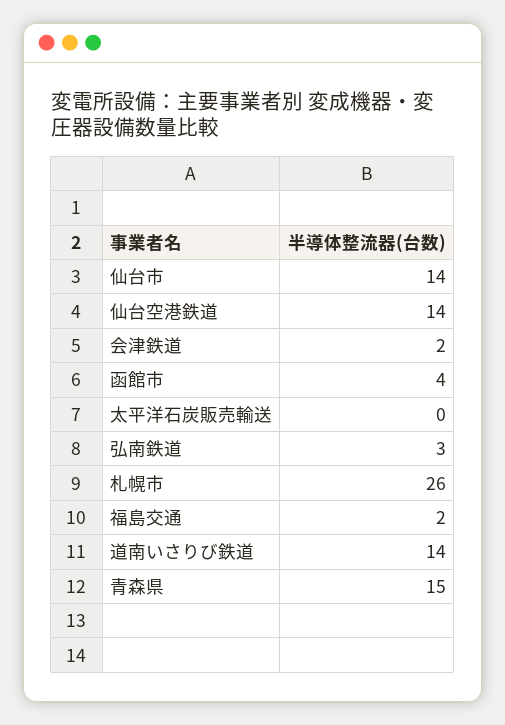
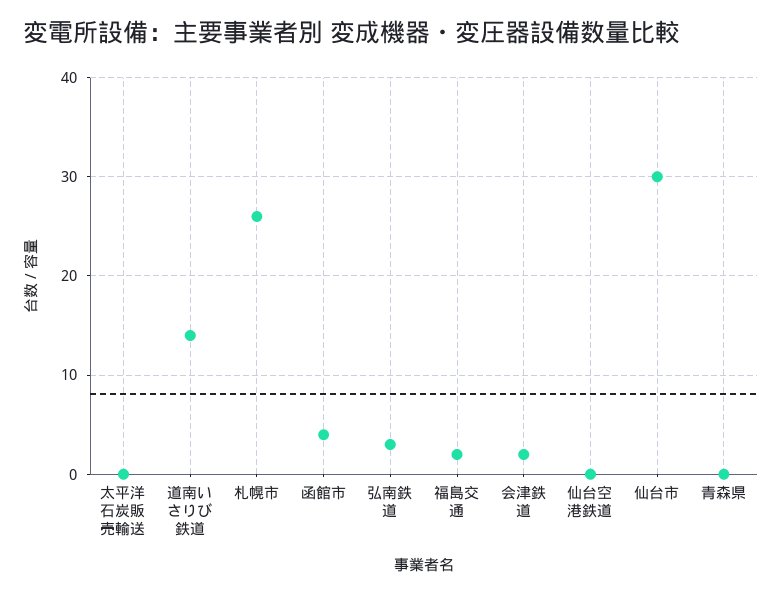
仙台市: 14 -> 30
仙台空港鉄道: 14 -> 0
青森県: 15 -> 0

